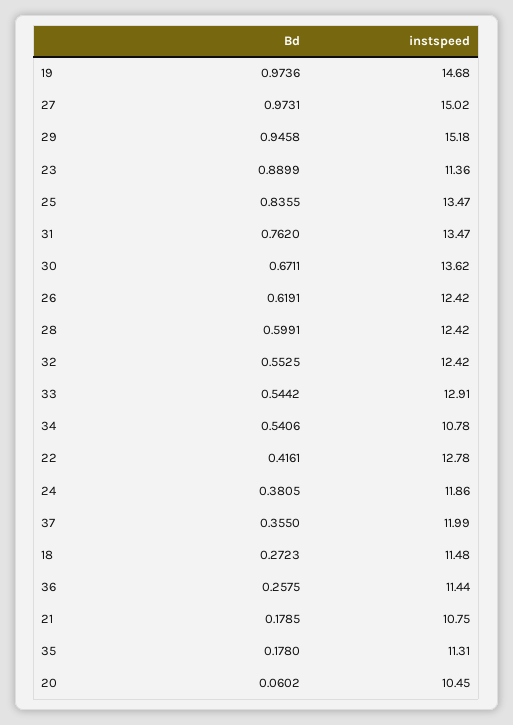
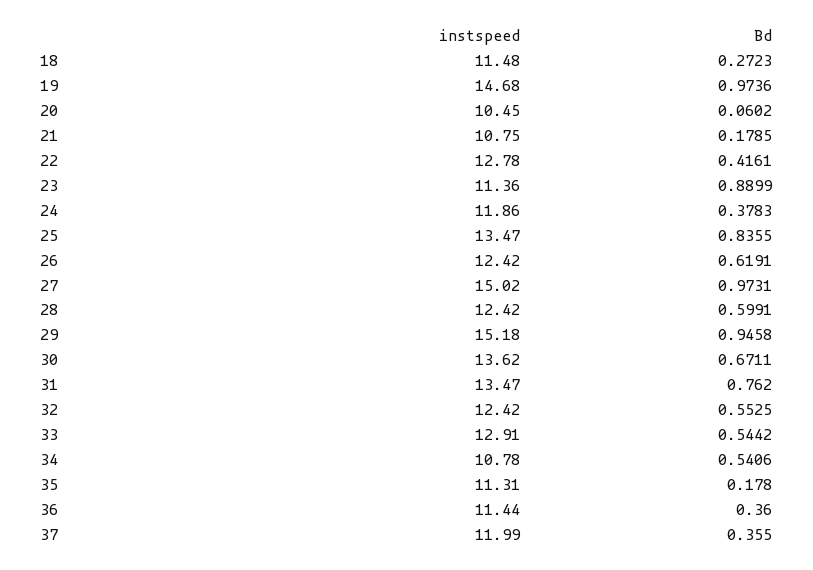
Bd, 24: 0.3805 -> 0.3783
Bd, 36: 0.2575 -> 0.36

